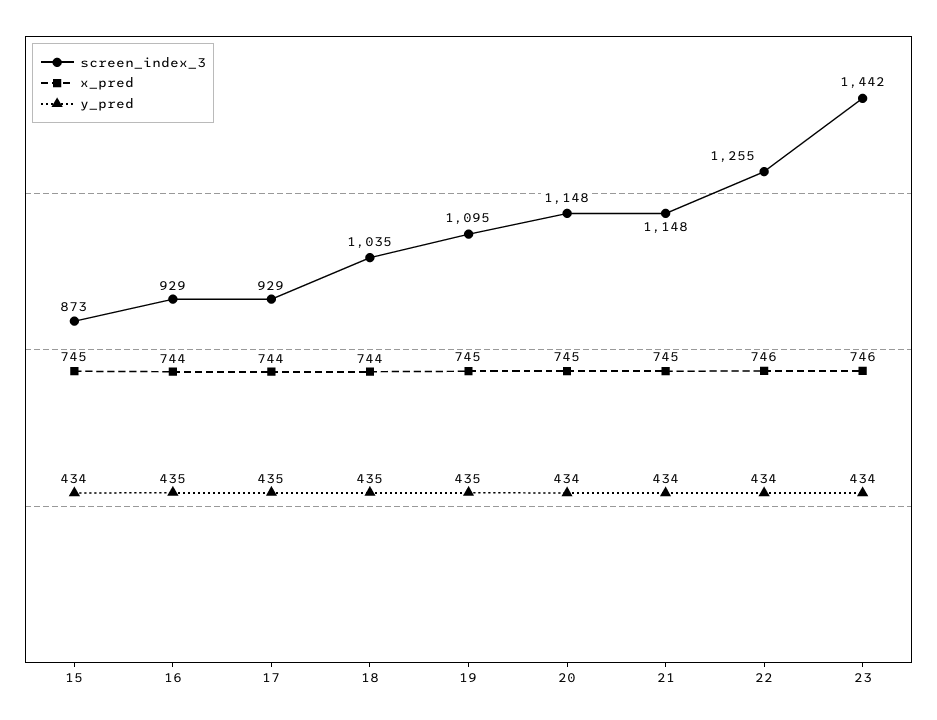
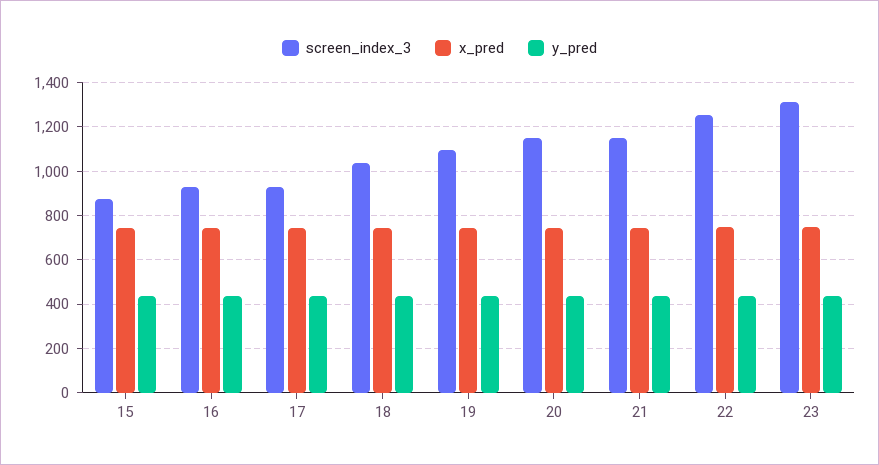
screen_index_3, 23: 1442 -> 1300

